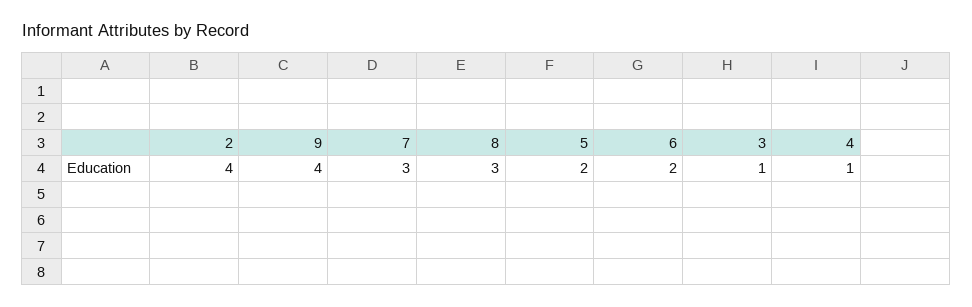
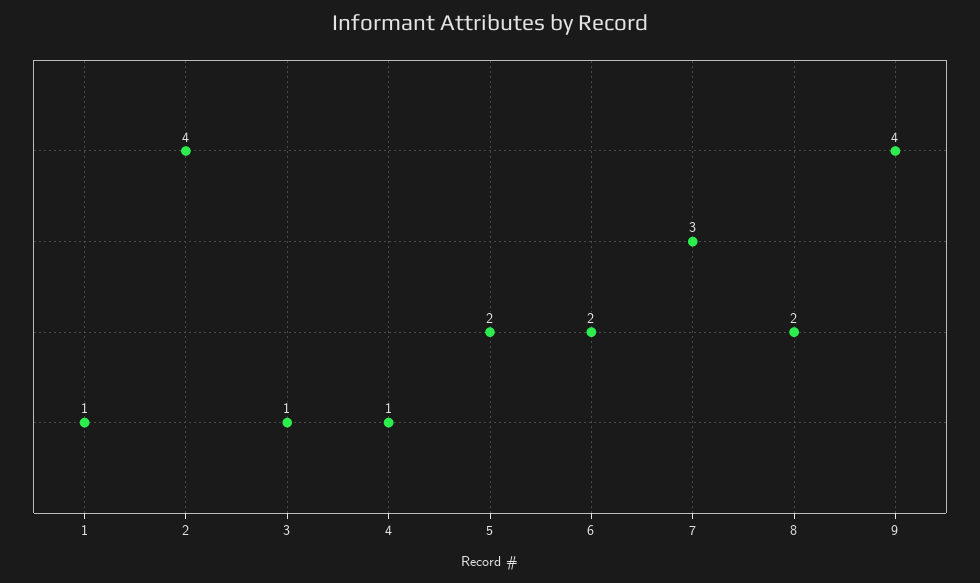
8: 3 -> 2
1: none -> 1

